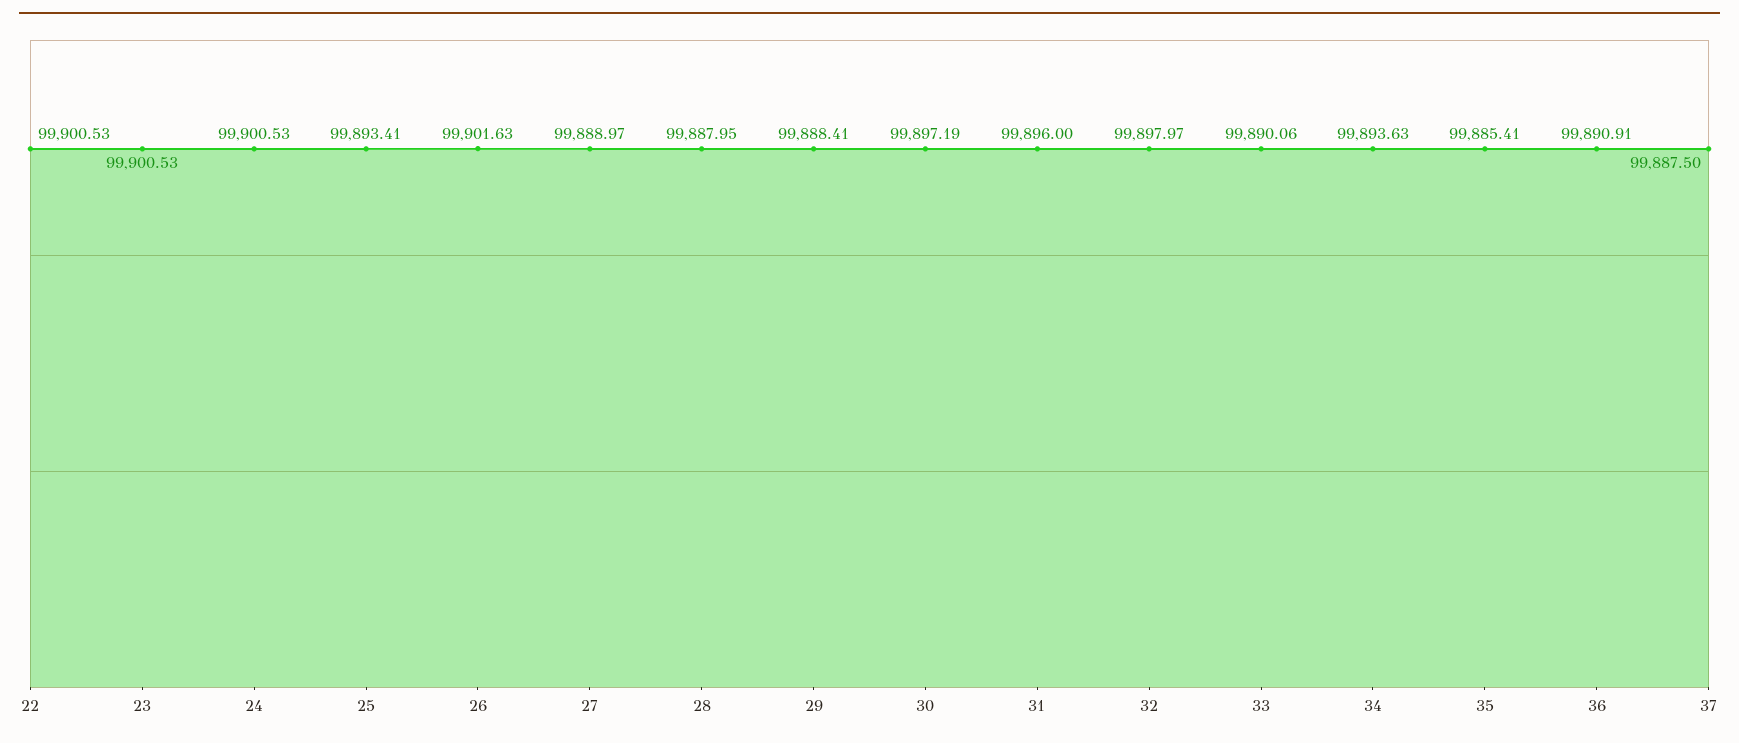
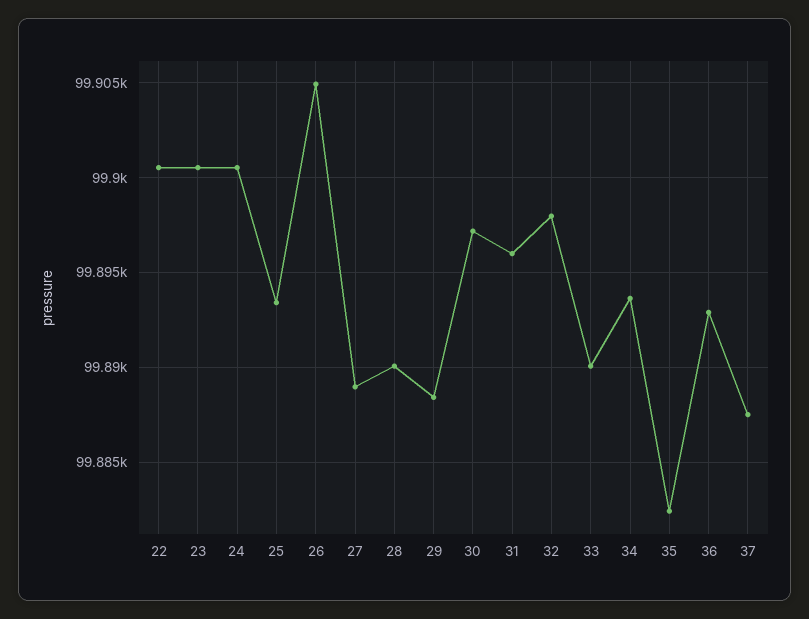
26: 99901.63 -> 99905
28: 99887.95 -> 99890
35: 99885.41 -> 99882.5
36: 99890.91 -> 99893

